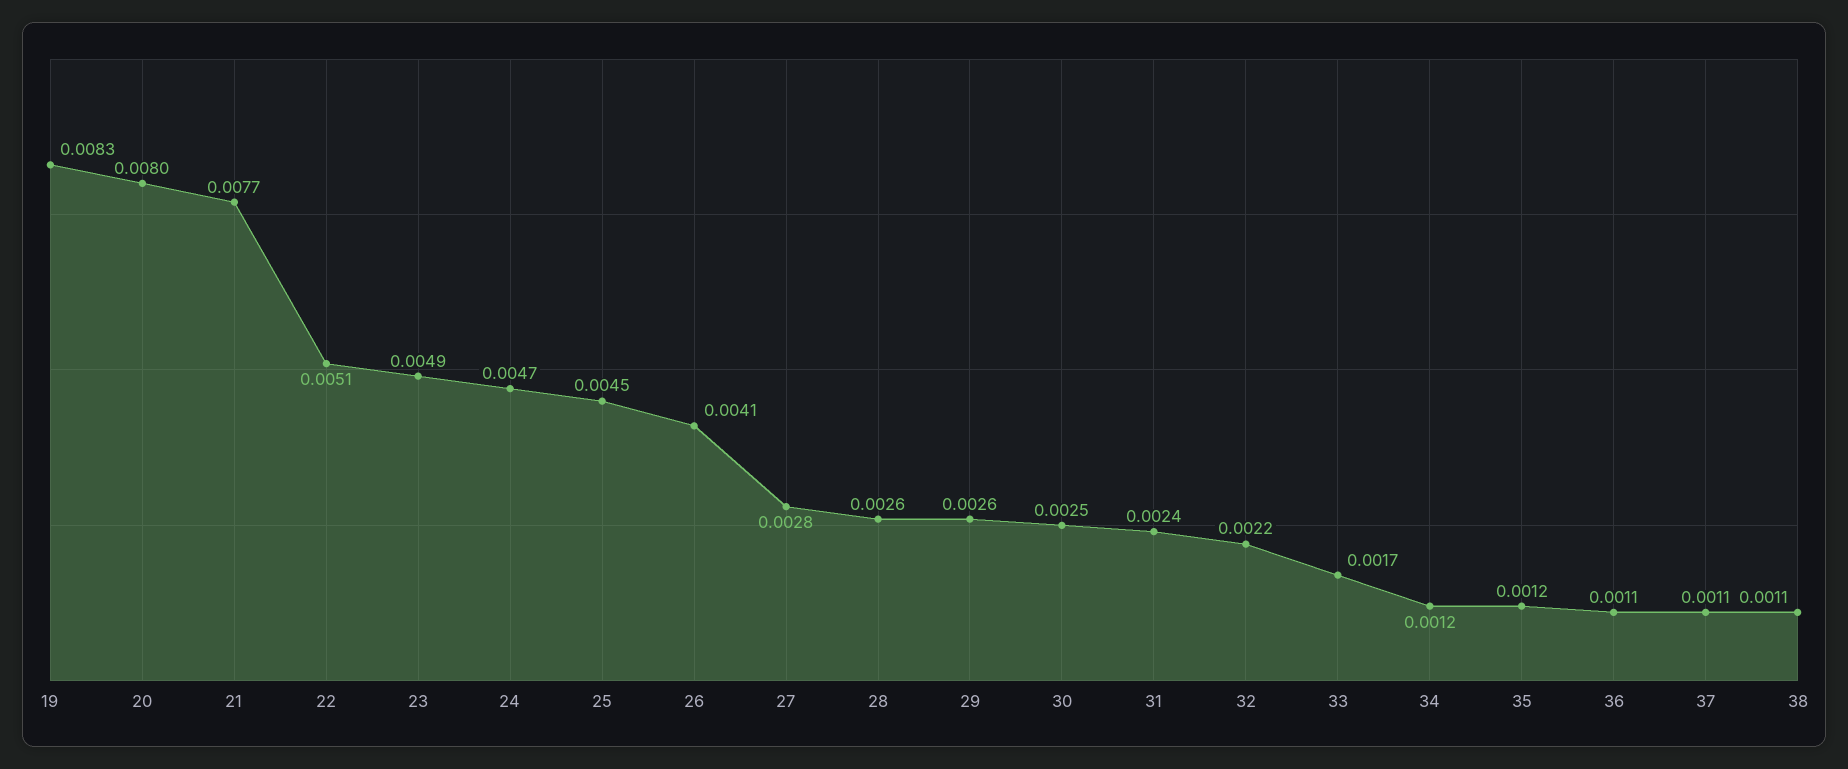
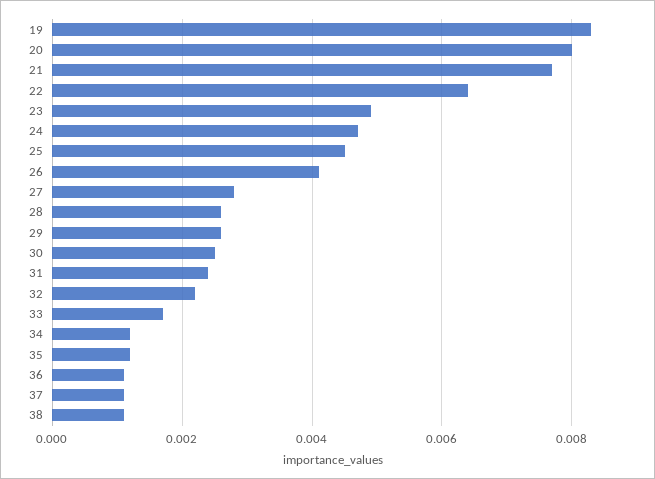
22: 0.0051 -> 0.0065

